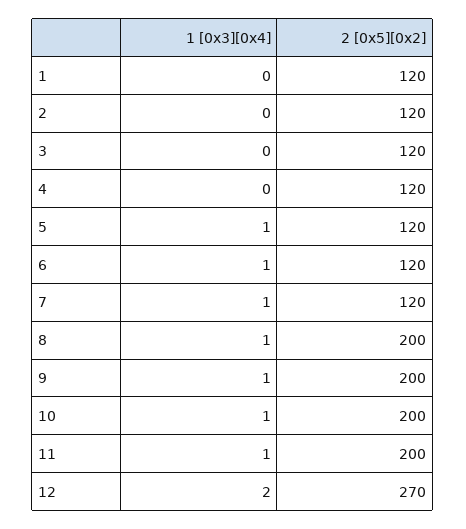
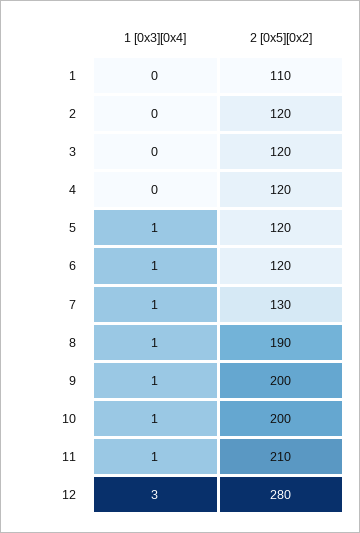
2 [0x5][0x2], 1: 120 -> 110
2 [0x5][0x2], 7: 120 -> 130
2 [0x5][0x2], 8: 200 -> 190
2 [0x5][0x2], 11: 200 -> 210
1 [0x3][0x4], 12: 2 -> 3
2 [0x5][0x2], 12: 270 -> 280

